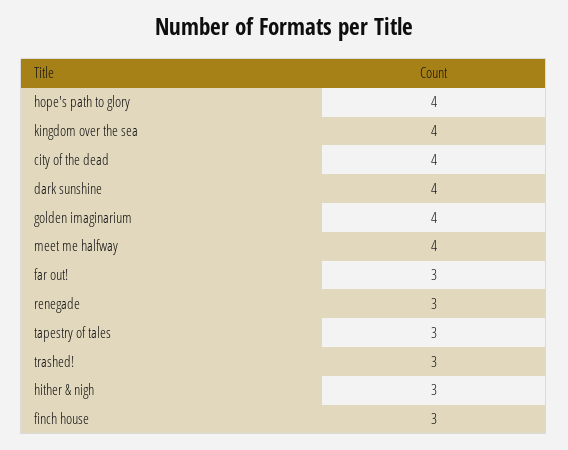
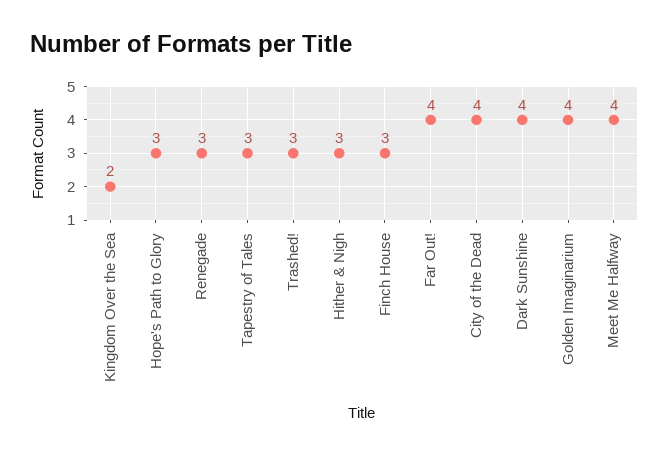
hope's path to glory: 4 -> 3
kingdom over the sea: 4 -> 2
far out!: 3 -> 4

